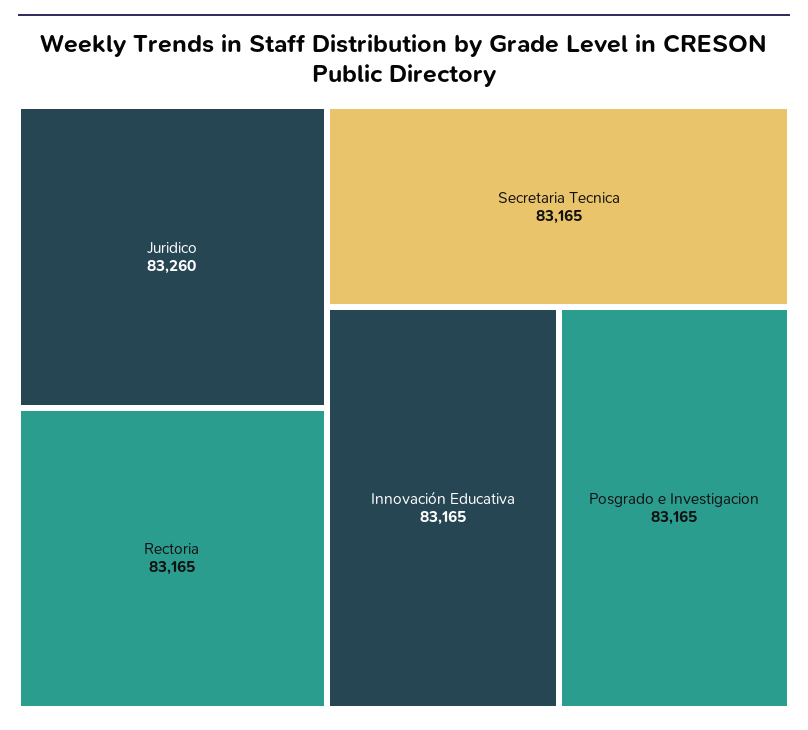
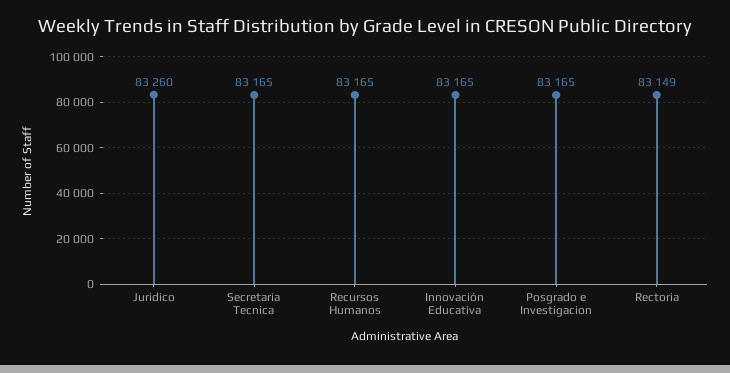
Rectoria: 83165 -> 83149
Recursos Humanos: none -> 83165

